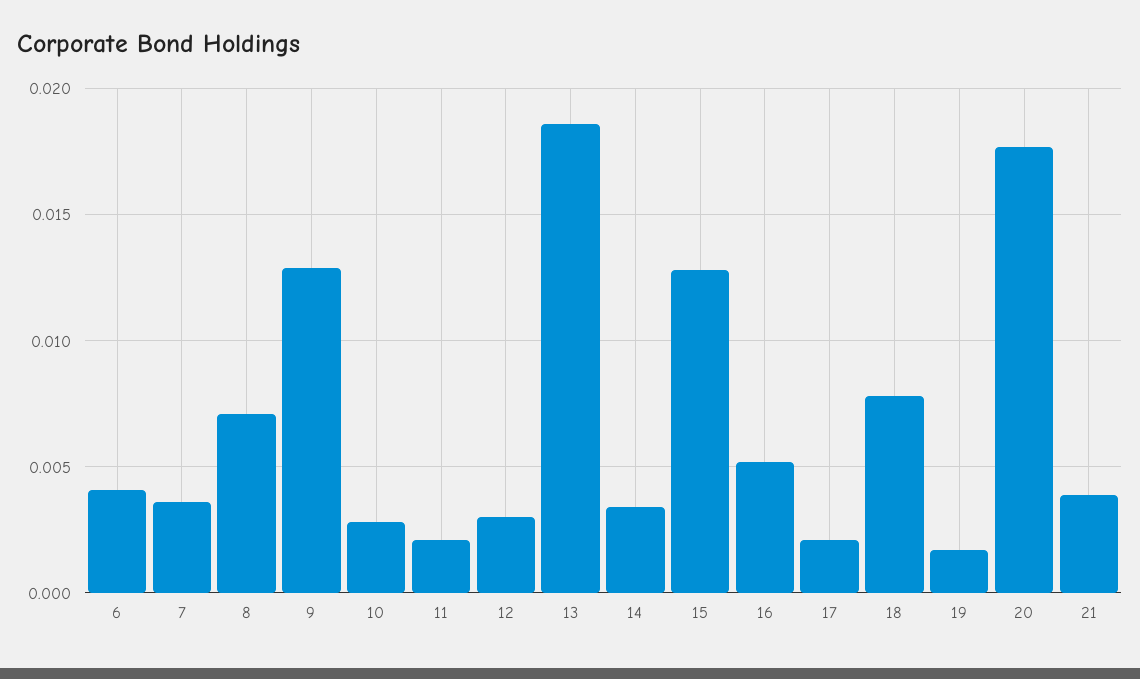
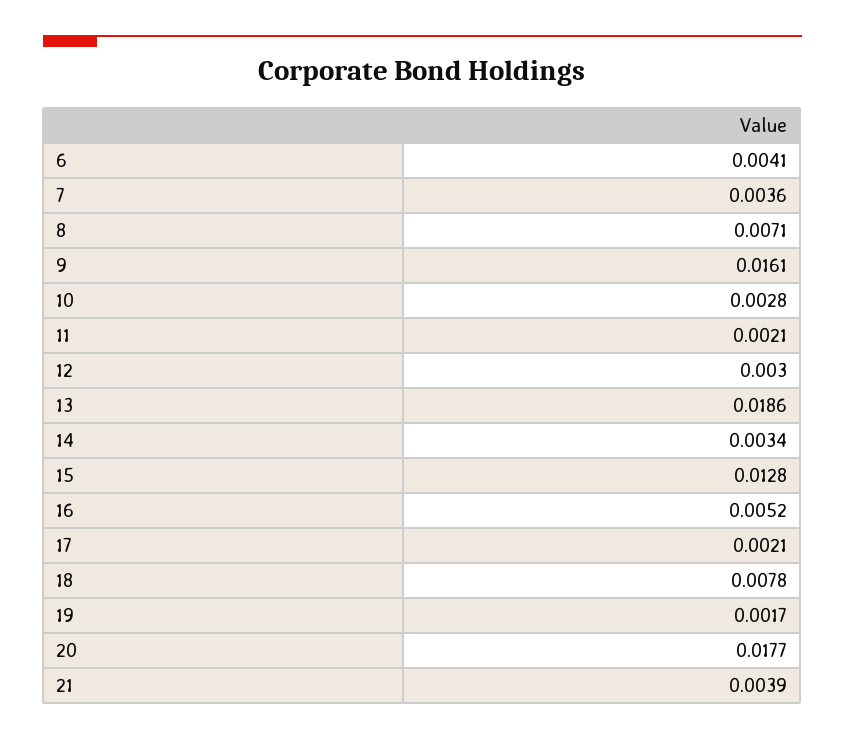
9: 0.013 -> 0.0161

